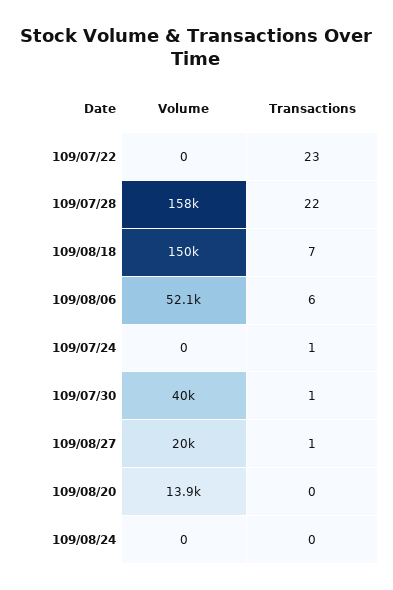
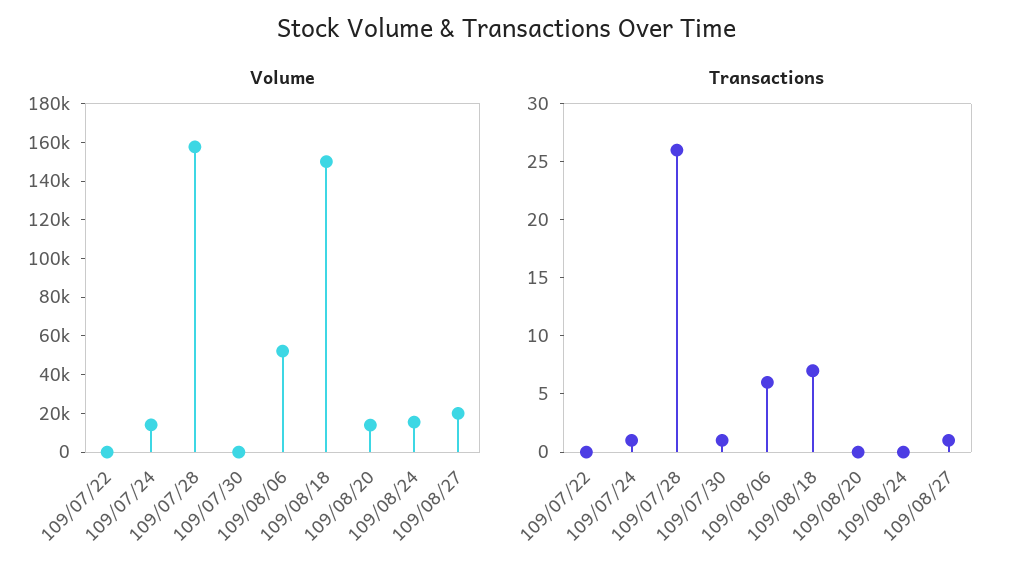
Transactions, 109/07/22: 23 -> 0
Transactions, 109/07/28: 22 -> 26
Volume, 109/07/24: 0 -> 15000
Volume, 109/07/30: 40000 -> 0
Volume, 109/08/24: 0 -> 15000

